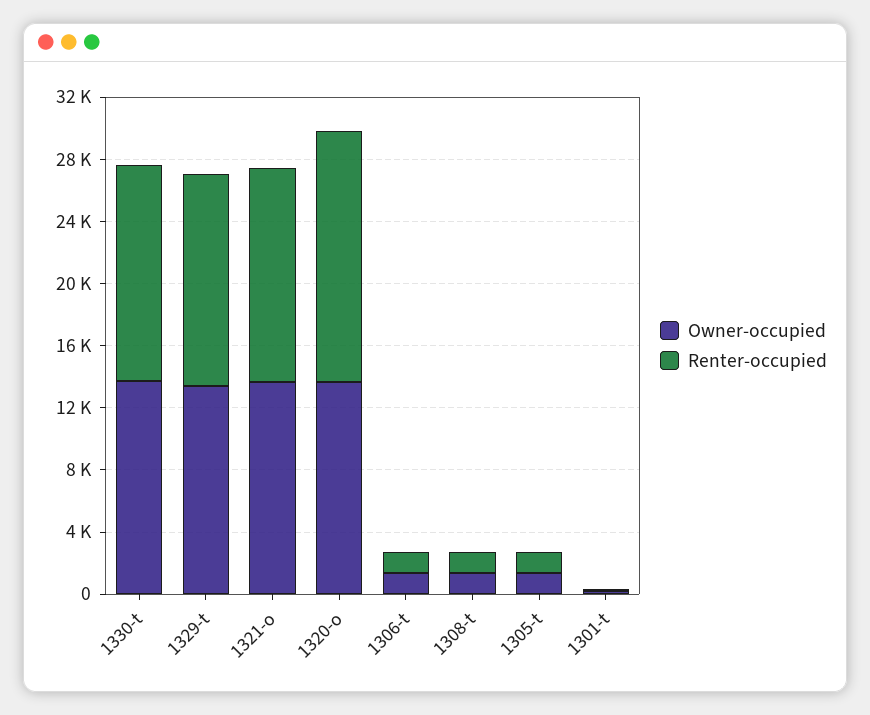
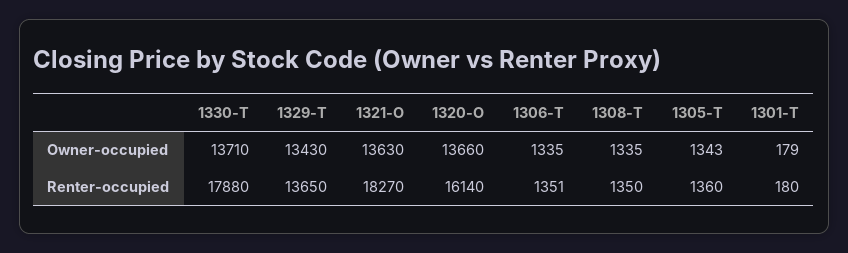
Renter-occupied, 1330-t: 14000 -> 17880
Renter-occupied, 1321-o: 14000 -> 18270

